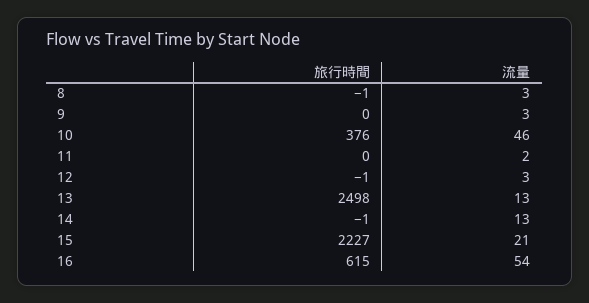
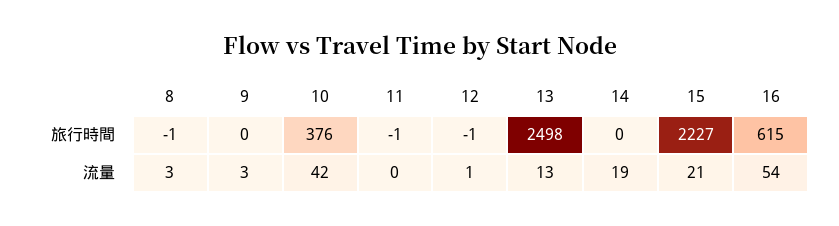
流量, 10: 46 -> 42
旅行時間, 11: 0 -> -1
流量, 11: 2 -> 0
流量, 12: 3 -> 1
旅行時間, 14: -1 -> 0
流量, 14: 13 -> 19

